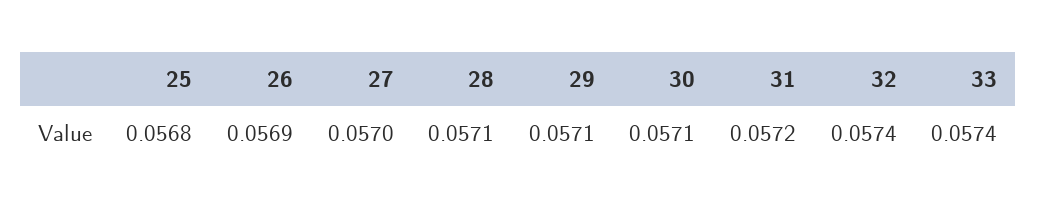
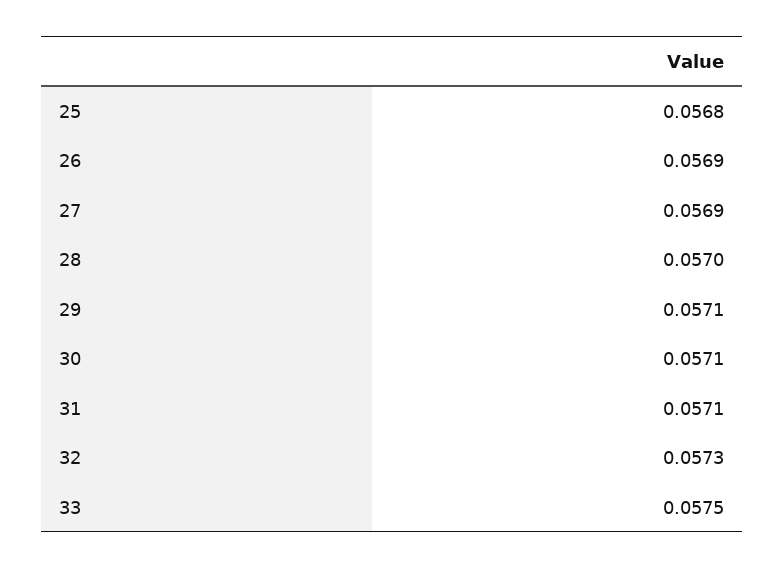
27: 0.057 -> 0.0569
28: 0.0571 -> 0.057
31: 0.0572 -> 0.0571
32: 0.0574 -> 0.0573
33: 0.0574 -> 0.0575

